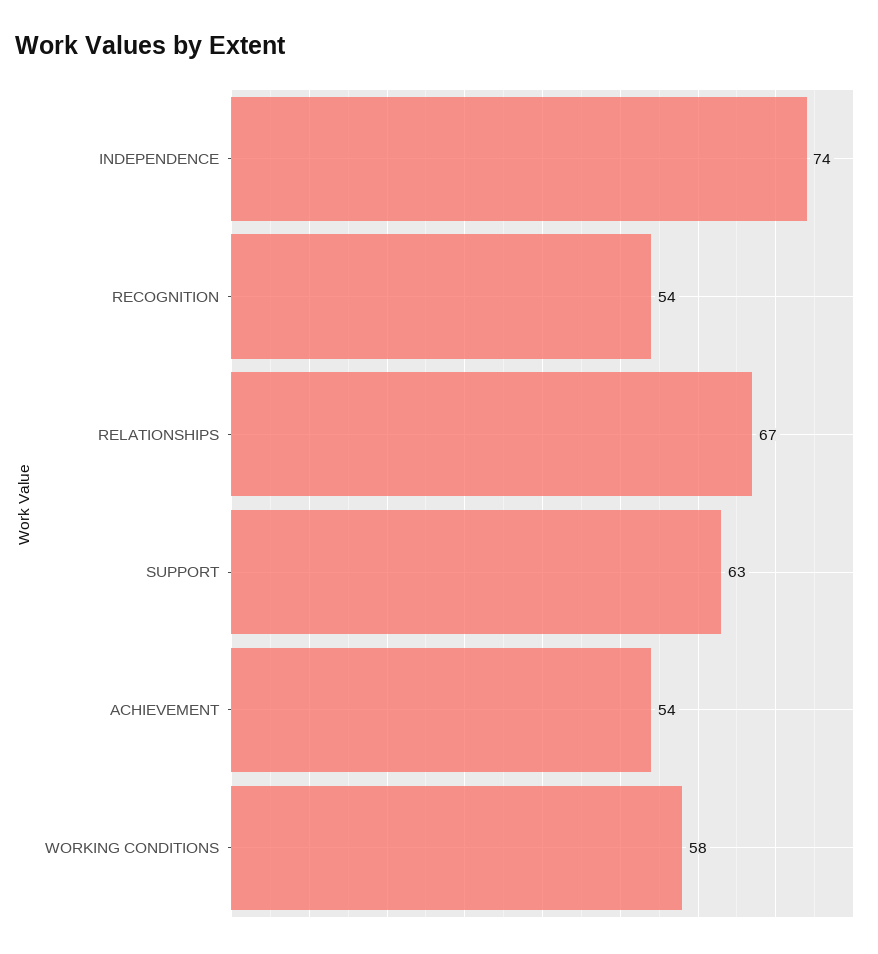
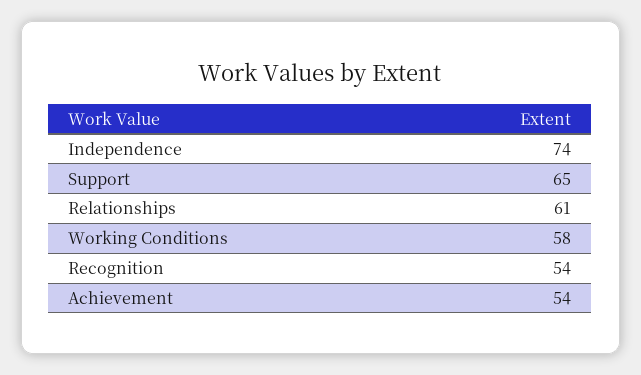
RELATIONSHIPS: 67 -> 61
SUPPORT: 63 -> 65

